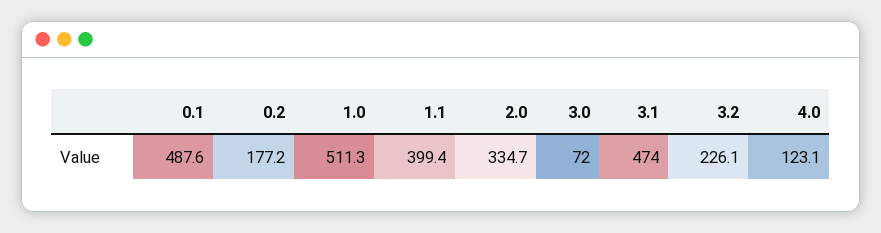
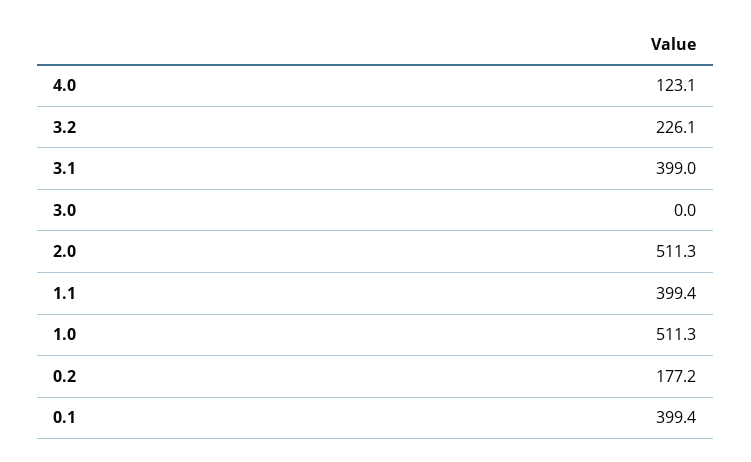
0.1: 487.6 -> 399.4
2.0: 334.7 -> 511.3
3.0: 72 -> 0
3.1: 474 -> 399

